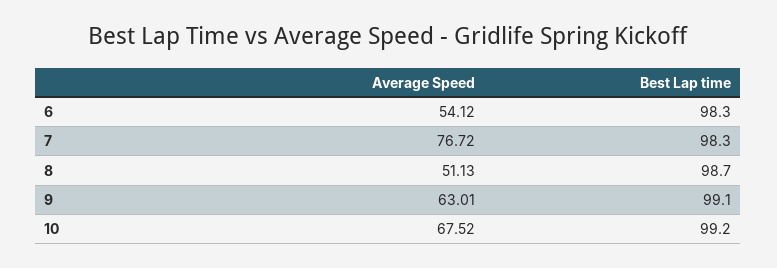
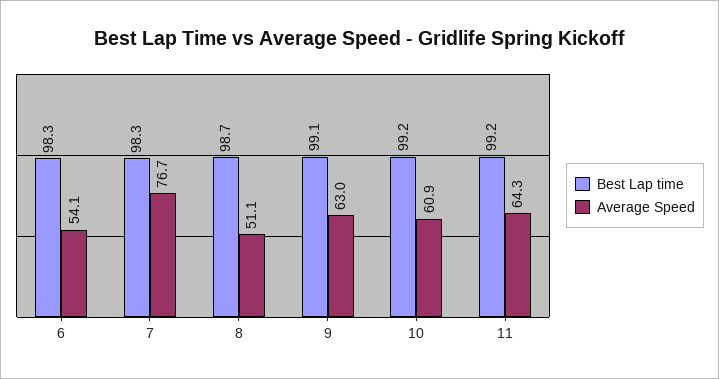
Average Speed, 10: 67.52 -> 60.9
Best Lap time, 11: none -> 99.2
Average Speed, 11: none -> 64.3

